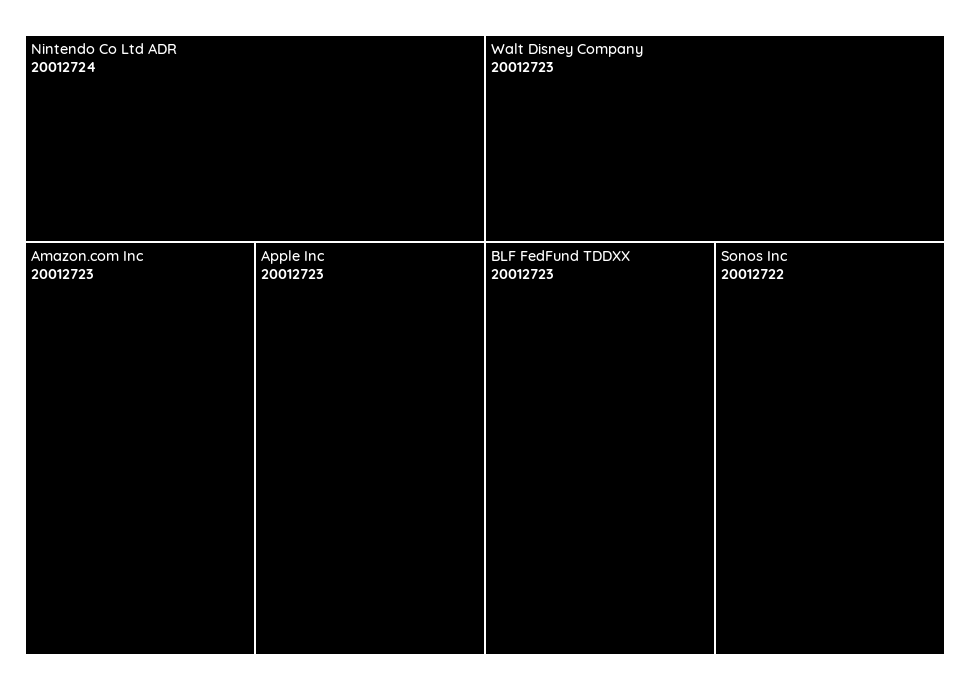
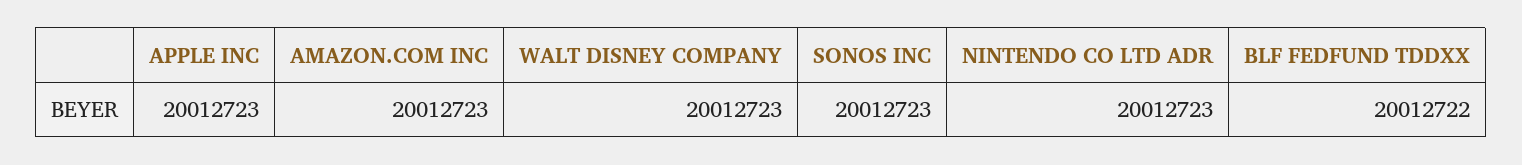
Nintendo Co Ltd ADR: 20012724 -> 20012723
BLF FedFund TDDXX: 20012723 -> 20012722
Sonos Inc: 20012722 -> 20012723

